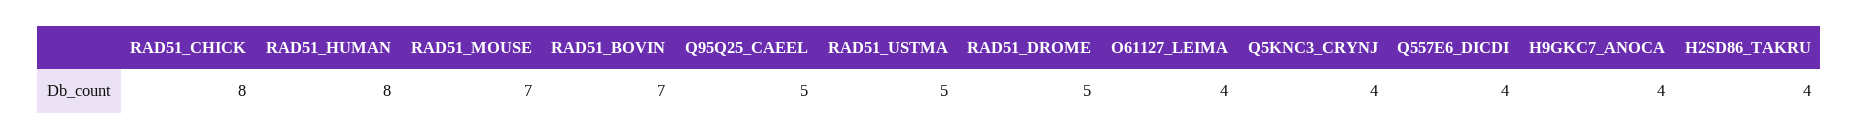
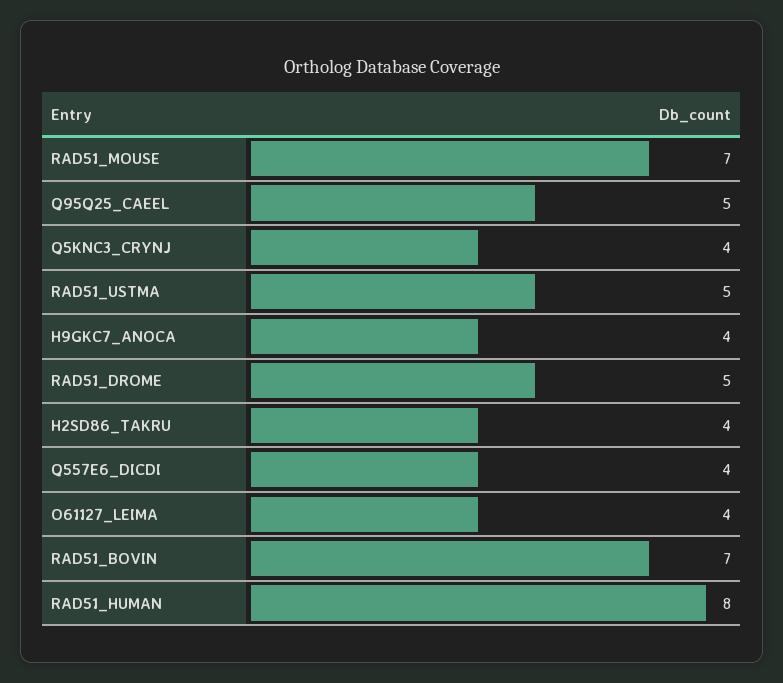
RAD51_CHICK: 8 -> none

